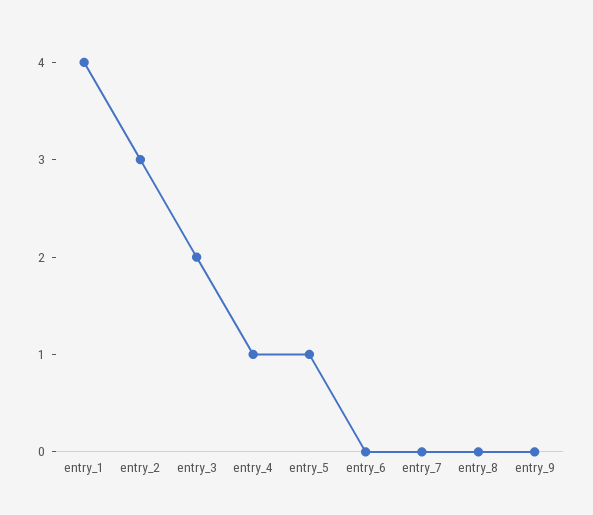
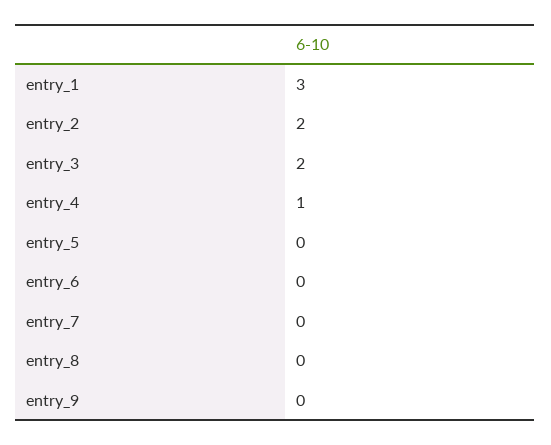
entry_1: 4 -> 3
entry_2: 3 -> 2
entry_5: 1 -> 0

